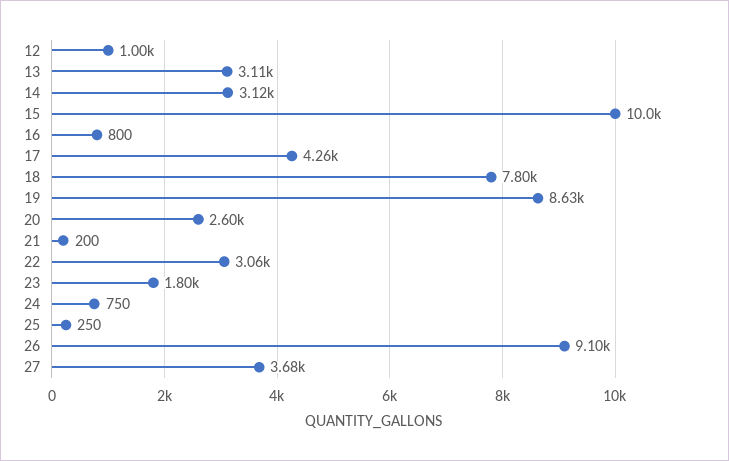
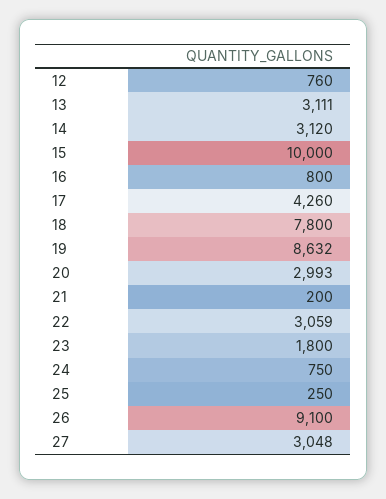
12: 1000 -> 760
20: 2600 -> 2993
27: 3680 -> 3048

